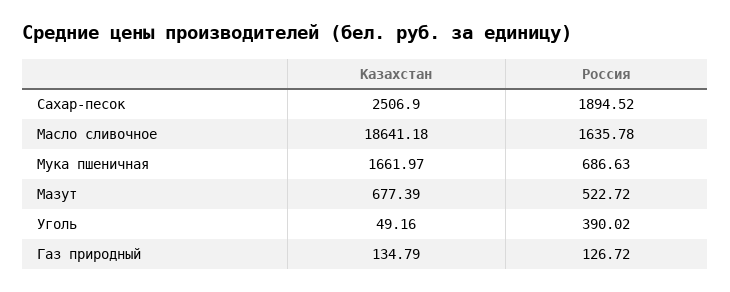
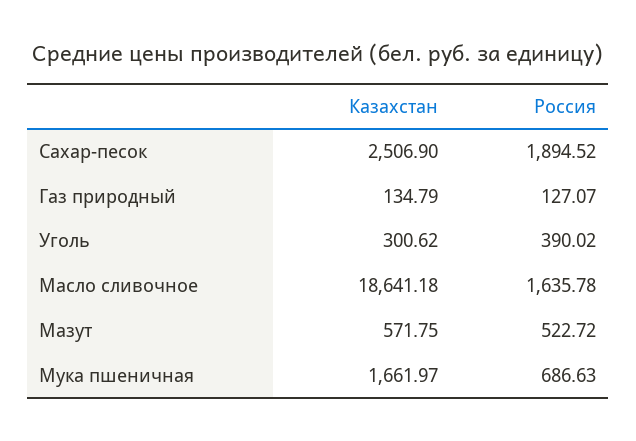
Казахстан, Мазут: 677.39 -> 571.75
Казахстан, Уголь: 49.16 -> 300.62
Россия, Газ природный: 126.72 -> 127.07

